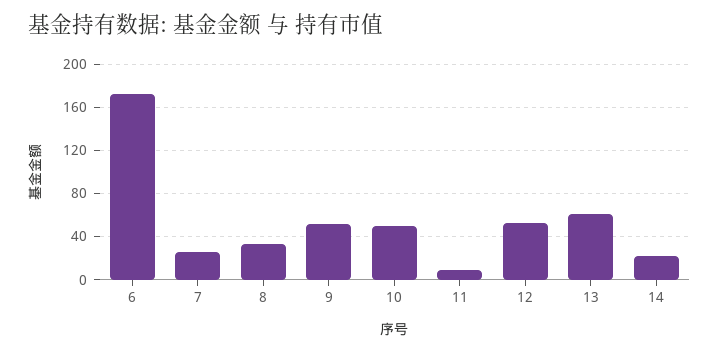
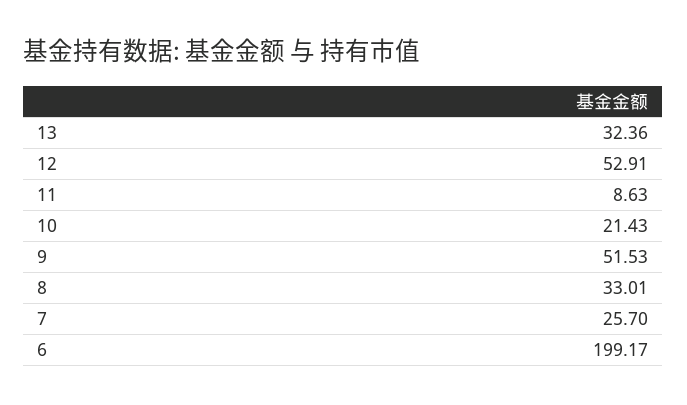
6: 170 -> 199.17
10: 50 -> 21.43
13: 60 -> 32.36
14: 20 -> none

